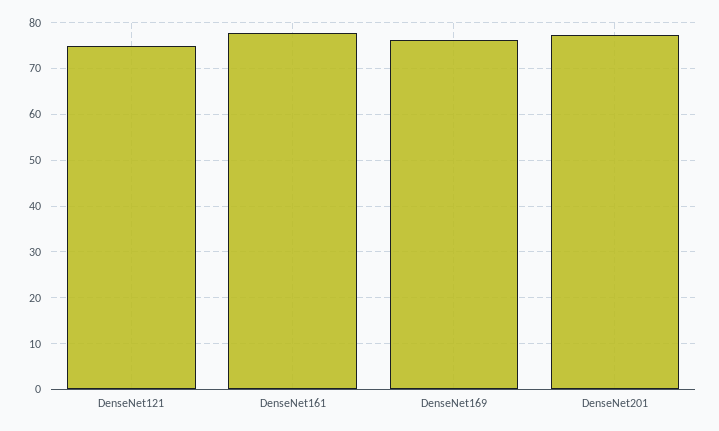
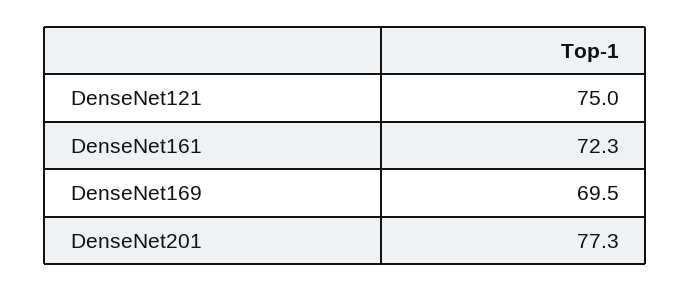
DenseNet161: 78 -> 72.3
DenseNet169: 76 -> 69.5

